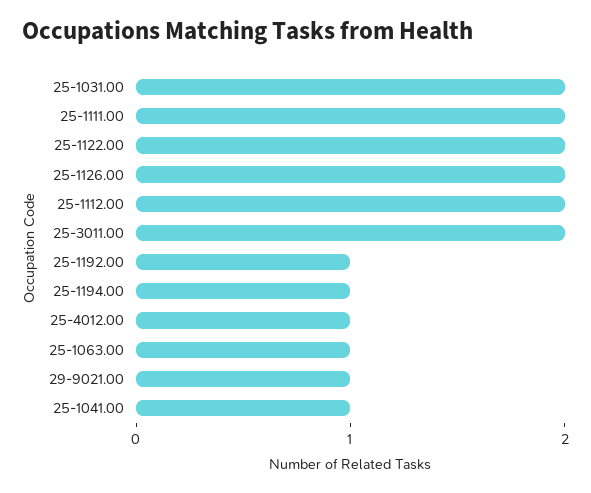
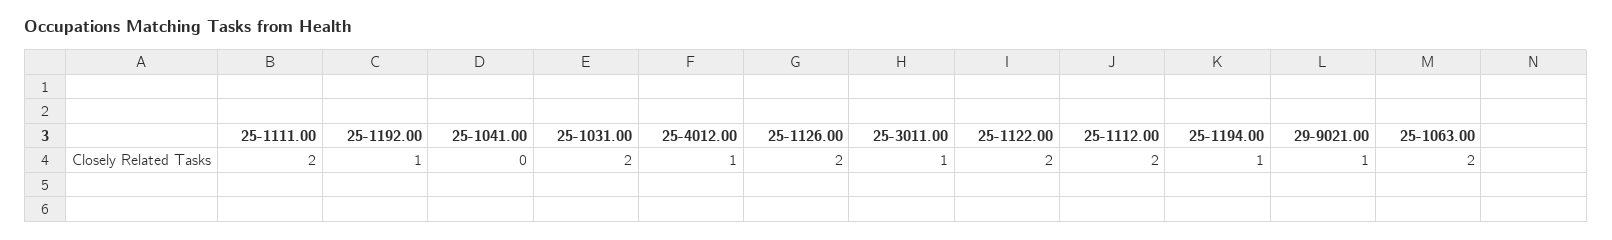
25-3011.00: 2 -> 1
25-1063.00: 1 -> 2
25-1041.00: 1 -> 0

